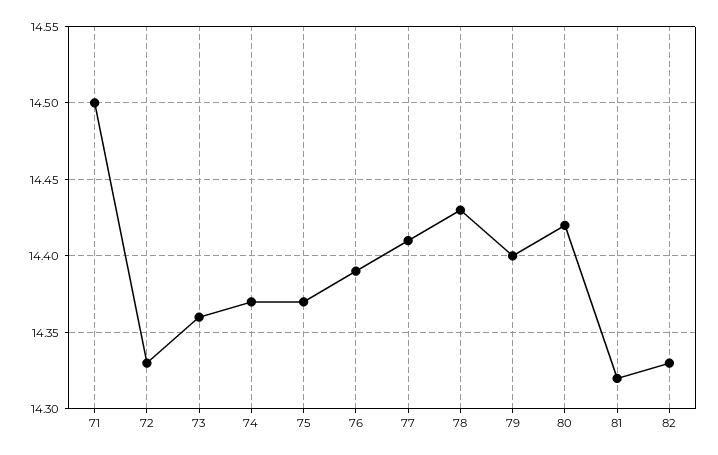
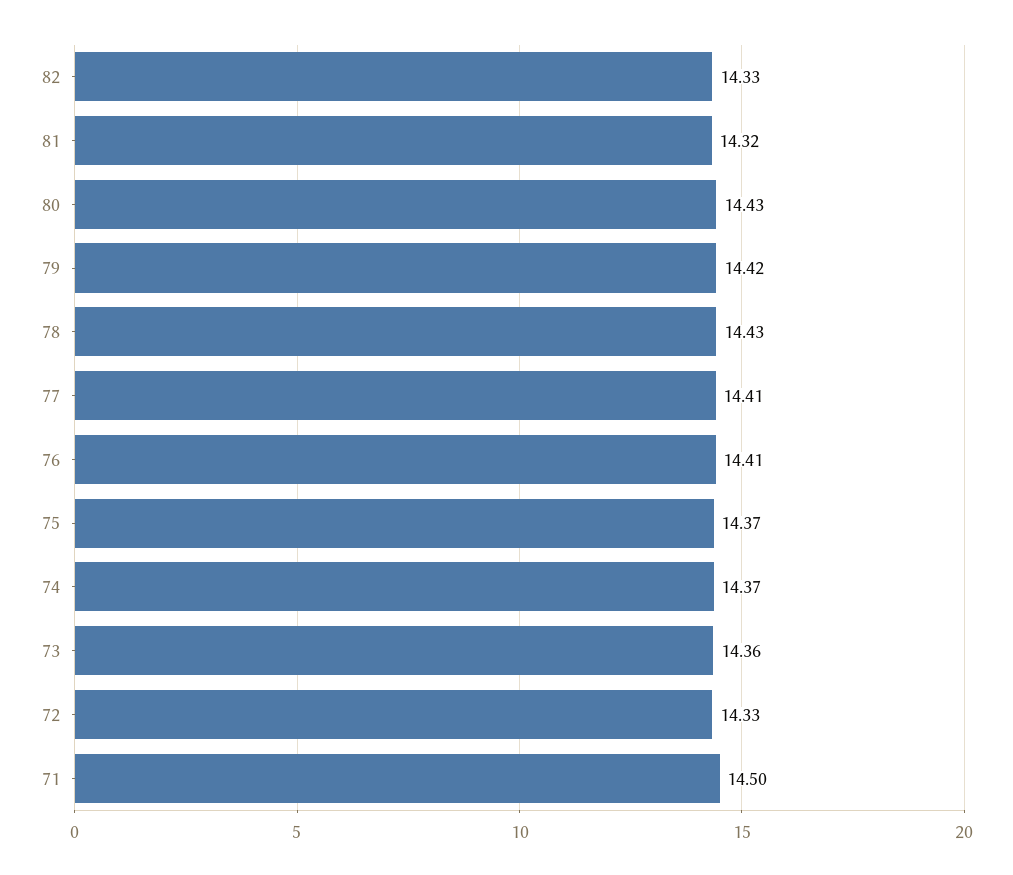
76: 14.39 -> 14.41
79: 14.4 -> 14.42
80: 14.42 -> 14.43

